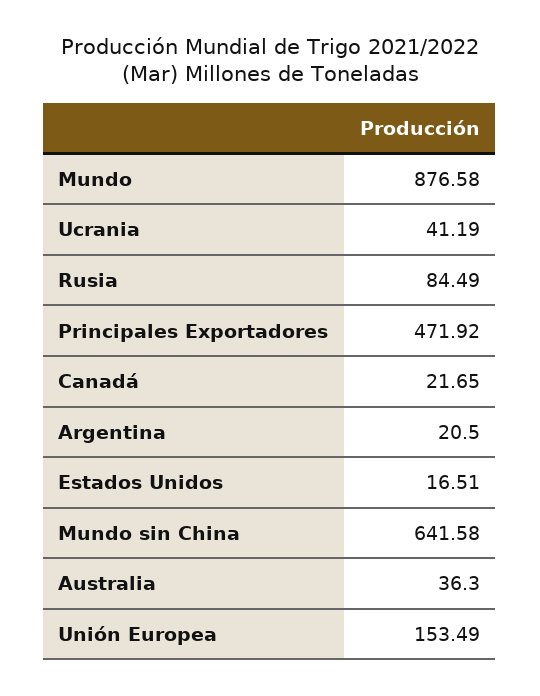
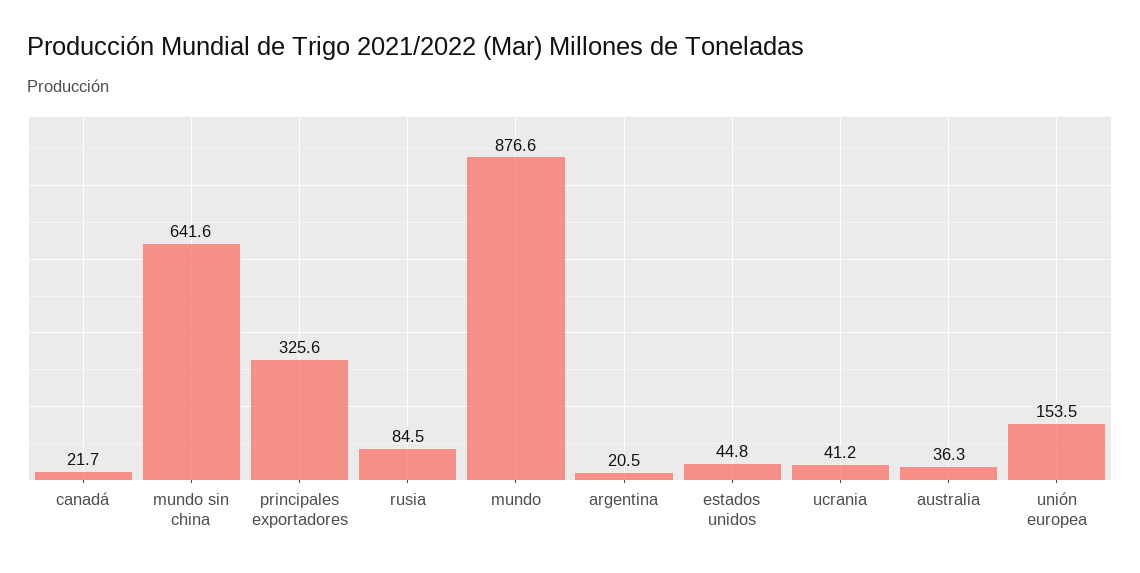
Principales Exportadores: 471.92 -> 325.6
Estados Unidos: 16.51 -> 44.8

